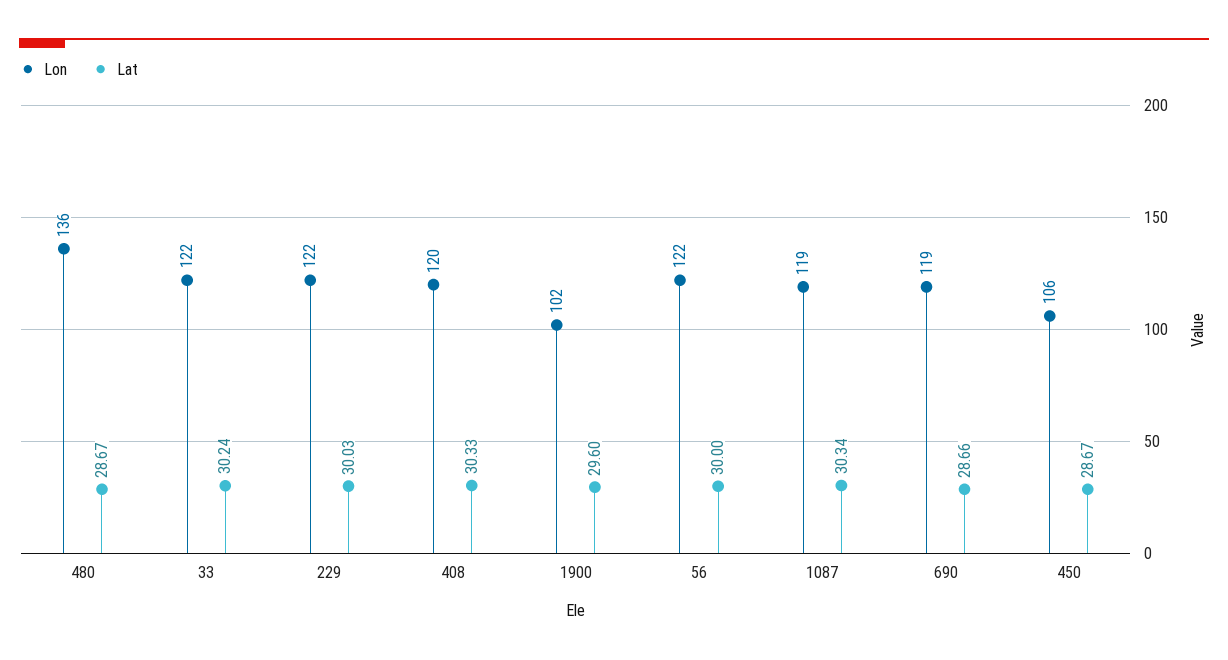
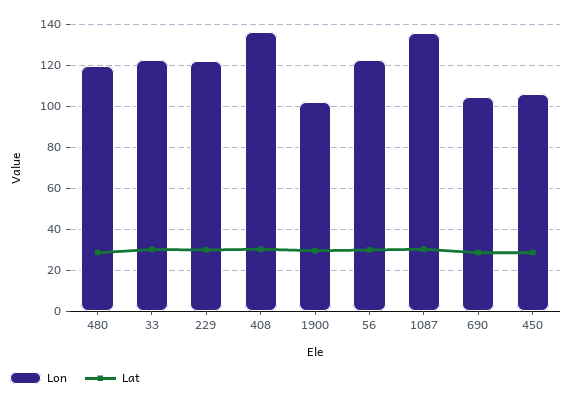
Lon, 480: 136 -> 120
Lon, 408: 120 -> 135
Lon, 1087: 119 -> 135
Lon, 690: 119 -> 105

